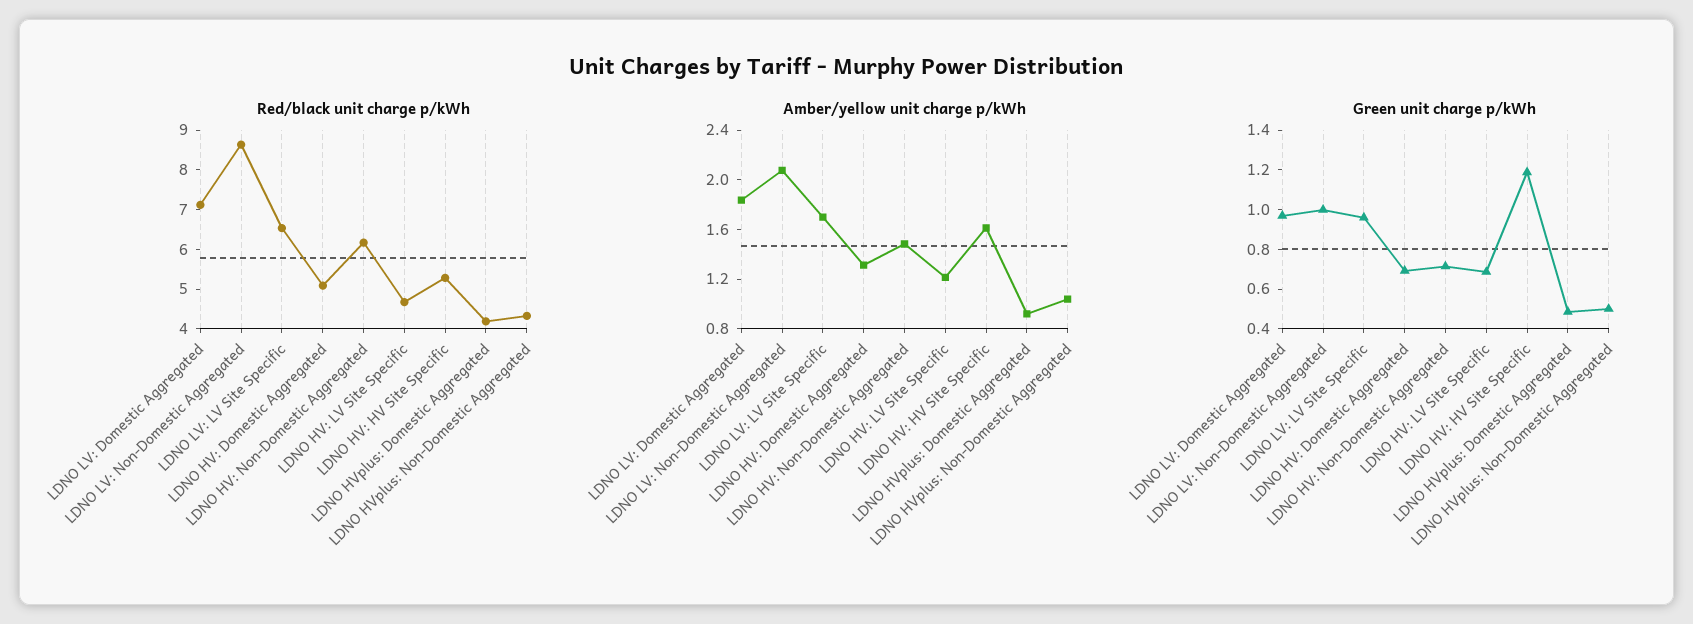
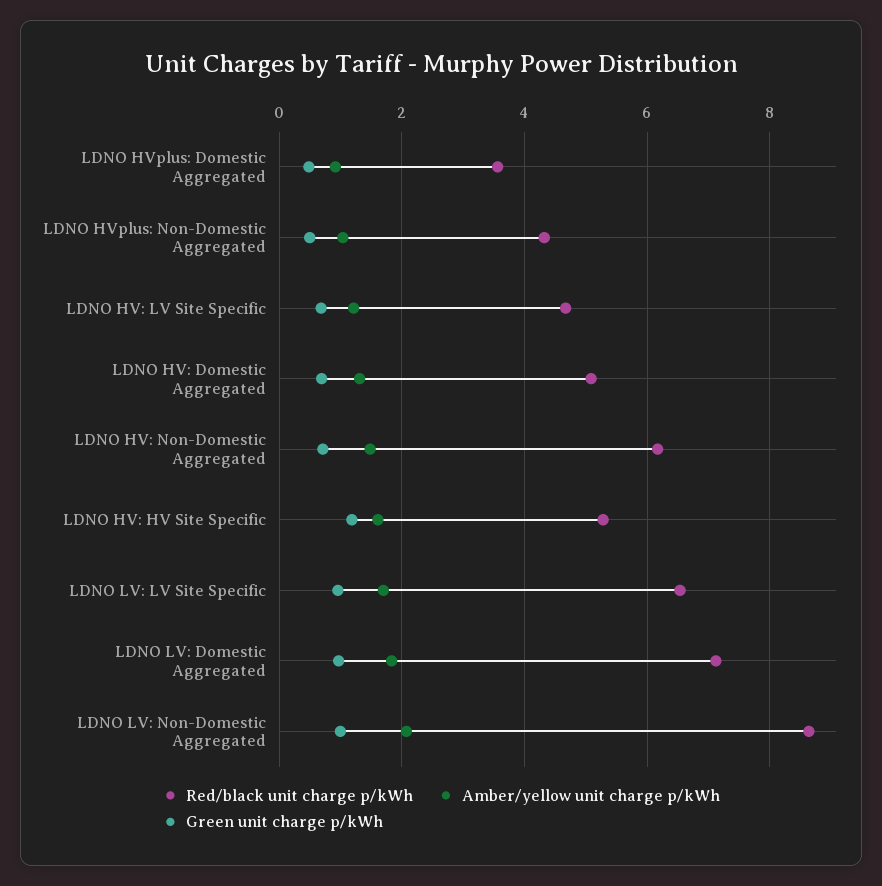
Red/black unit charge p/kWh, LDNO HVplus: Domestic Aggregated: 4.25 -> 3.6

